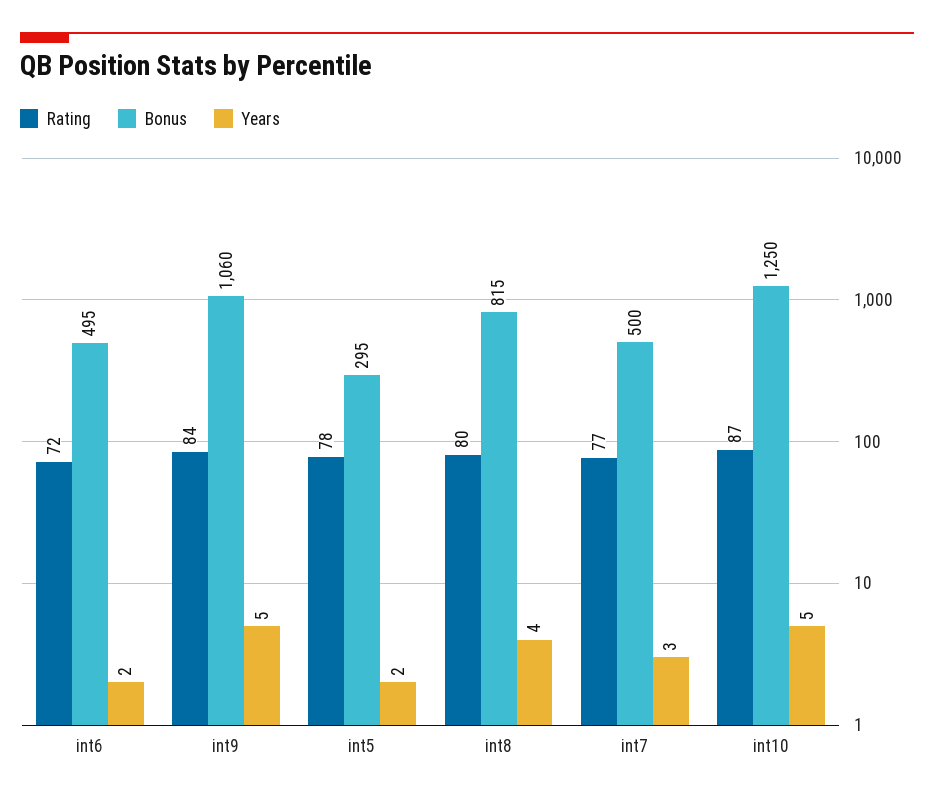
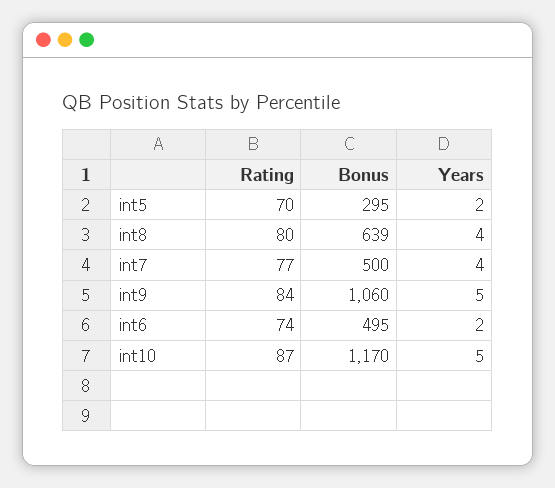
Rating, int6: 72 -> 74
Rating, int5: 78 -> 70
Bonus, int8: 815 -> 639
Years, int7: 3 -> 4
Bonus, int10: 1250 -> 1170

